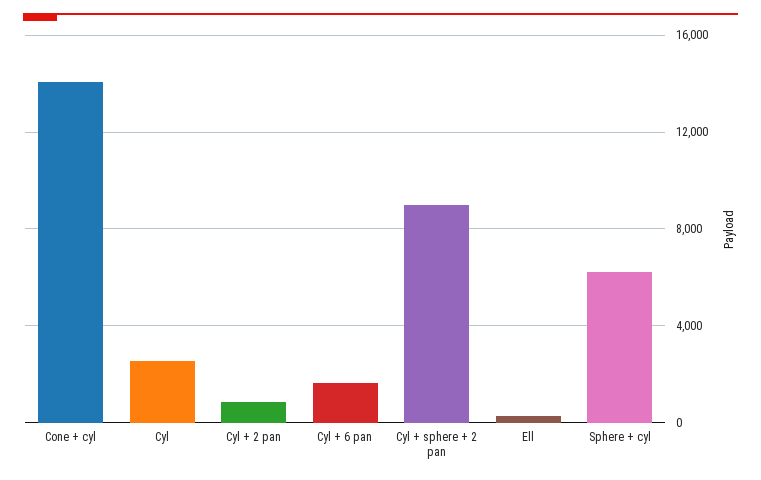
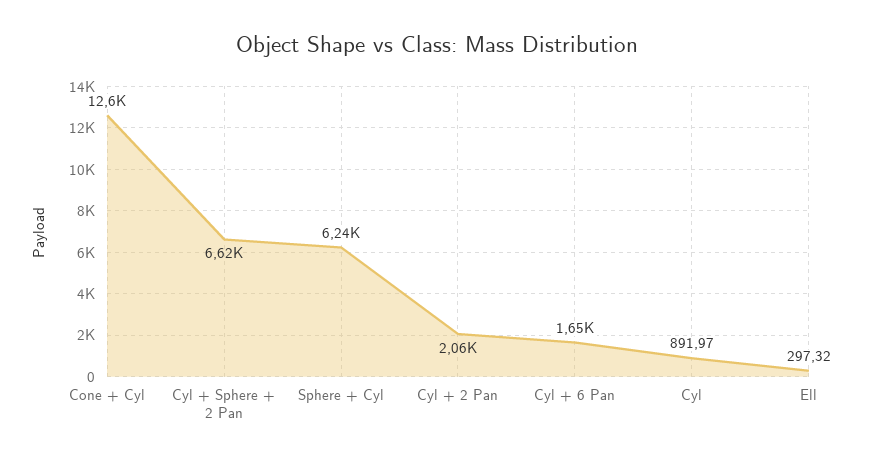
Cone + cyl: 14000 -> 12600
Cyl: 2500 -> 891.97
Cyl + 2 pan: 1000 -> 2060
Cyl + sphere + 2 pan: 9000 -> 6620

